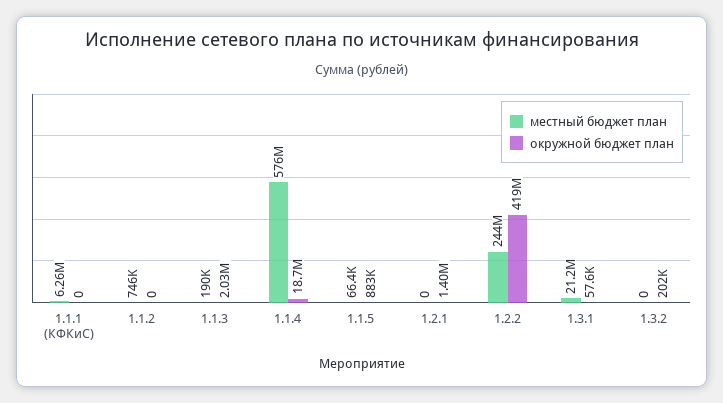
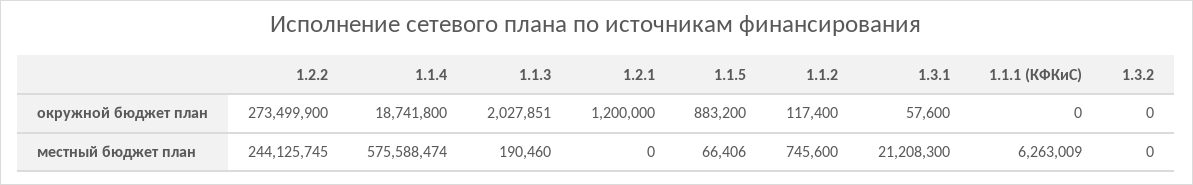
окружной бюджет план, 1.1.2: 0 -> 117400
окружной бюджет план, 1.2.1: 1400000 -> 1200000
окружной бюджет план, 1.2.2: 419000000 -> 273499900
окружной бюджет план, 1.3.2: 202000 -> 0

